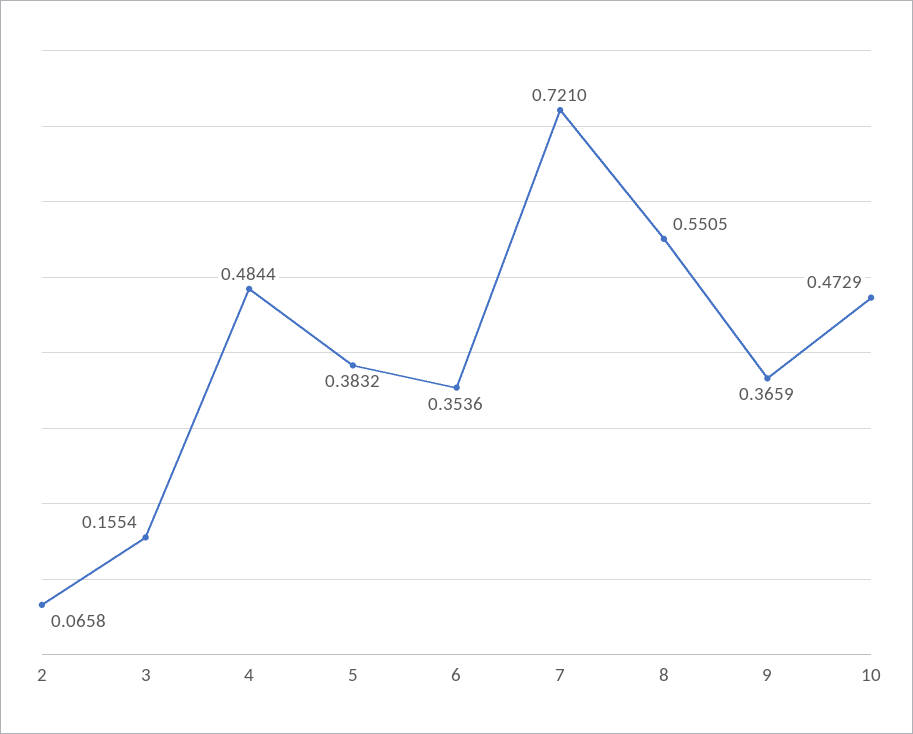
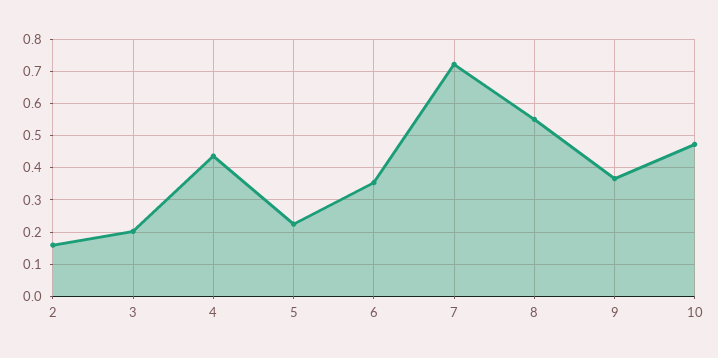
2: 0.0658 -> 0.16
3: 0.1554 -> 0.2
4: 0.4844 -> 0.44
5: 0.3832 -> 0.22

